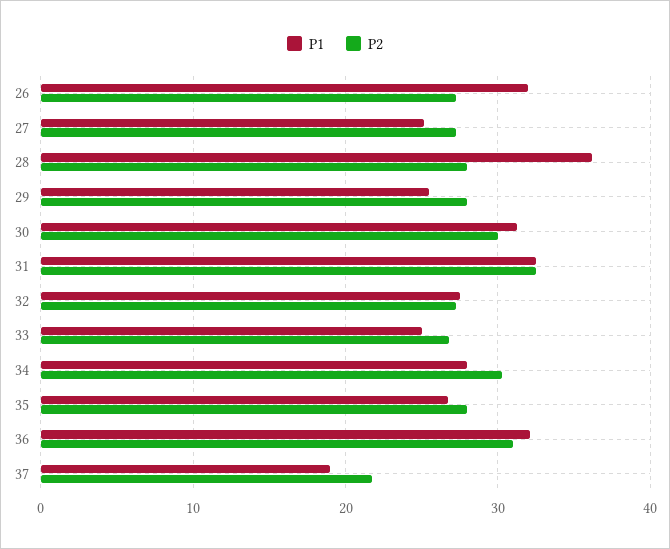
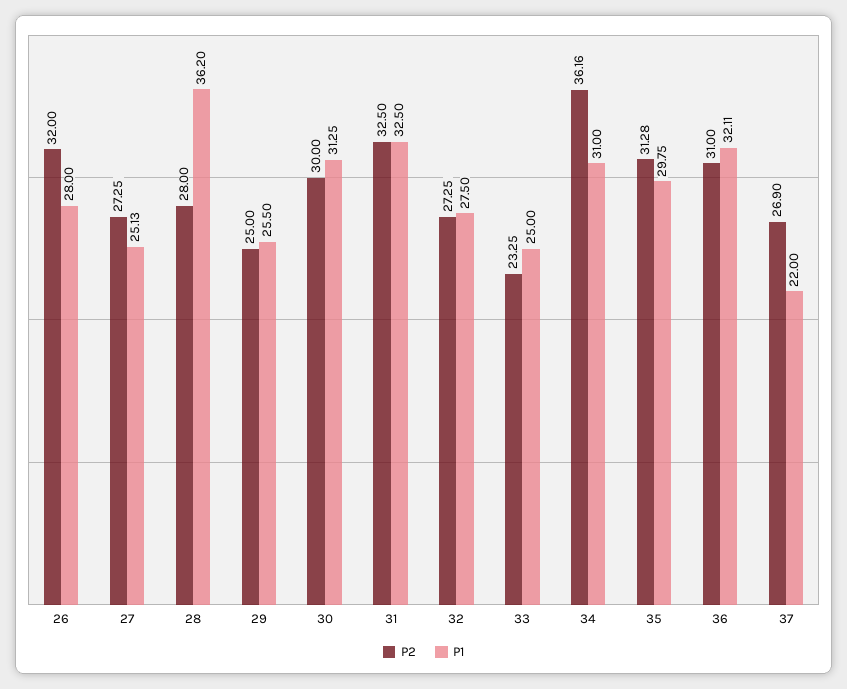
P1, 26: 32 -> 28
P2, 26: 27 -> 32
P2, 29: 28 -> 25
P2, 33: 27 -> 23.25
P1, 34: 28 -> 31
P2, 34: 30 -> 36.16
P1, 35: 27 -> 29.75
P2, 35: 28 -> 31.28
P1, 37: 19 -> 22
P2, 37: 22 -> 26.9

